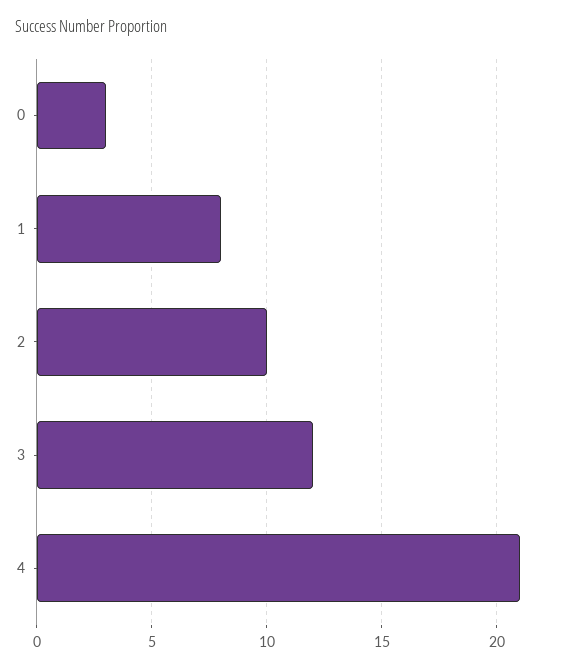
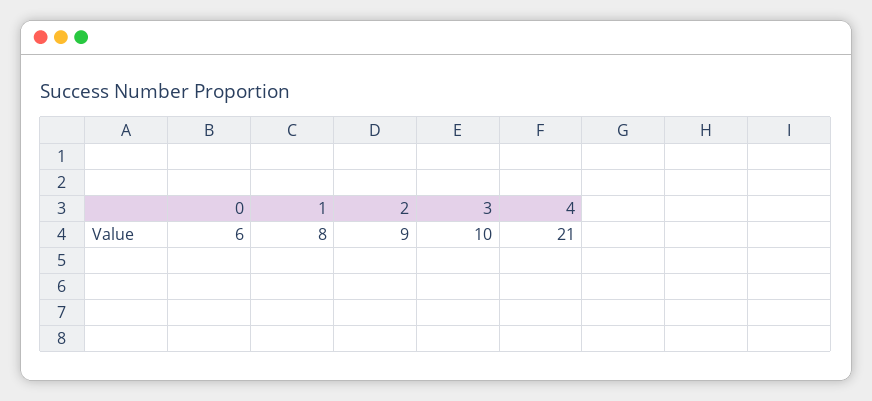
0: 3 -> 6
2: 10 -> 9
3: 12 -> 10

